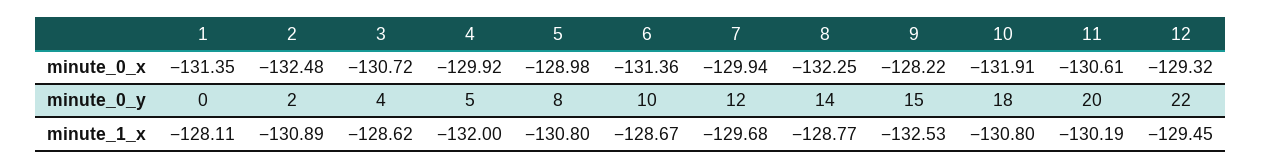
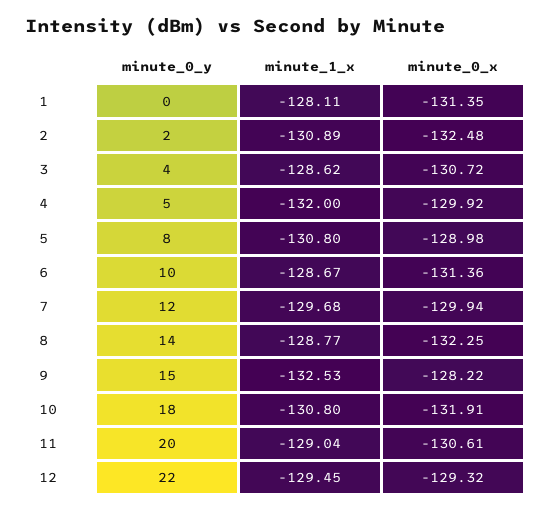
11, minute_1_x: -130.19 -> -129.04

